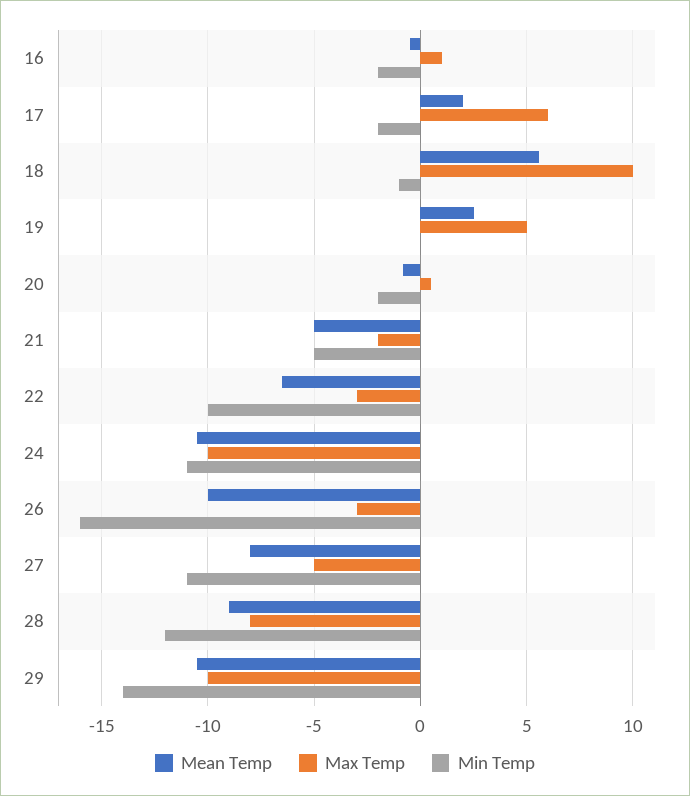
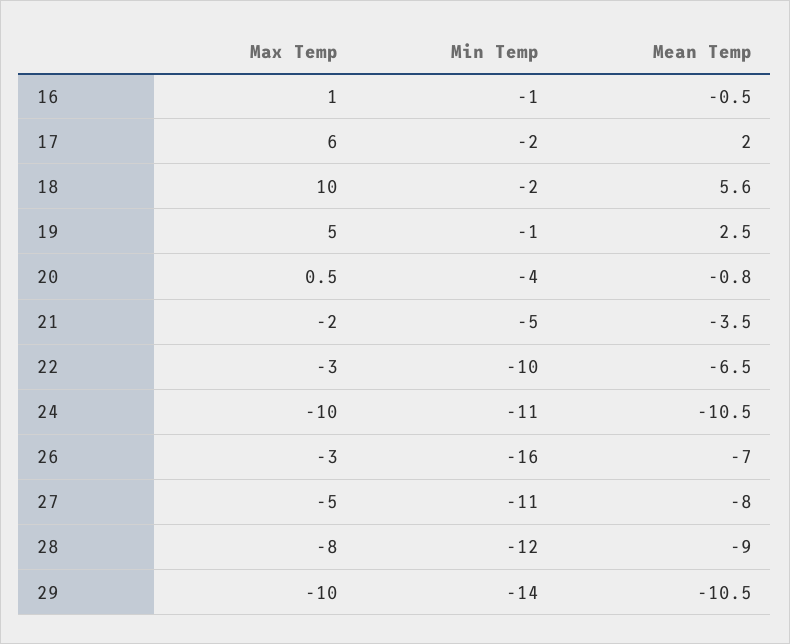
Min Temp, 16: -2 -> -1
Min Temp, 18: -1 -> -2
Min Temp, 19: 0 -> -1
Min Temp, 20: -2 -> -4
Mean Temp, 21: -5 -> -3.5
Mean Temp, 26: -10 -> -7

